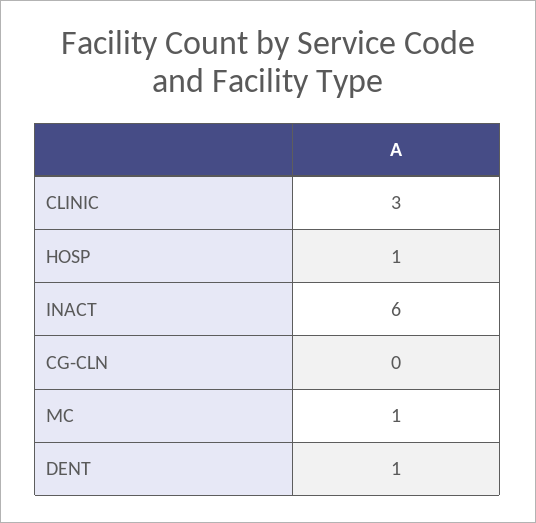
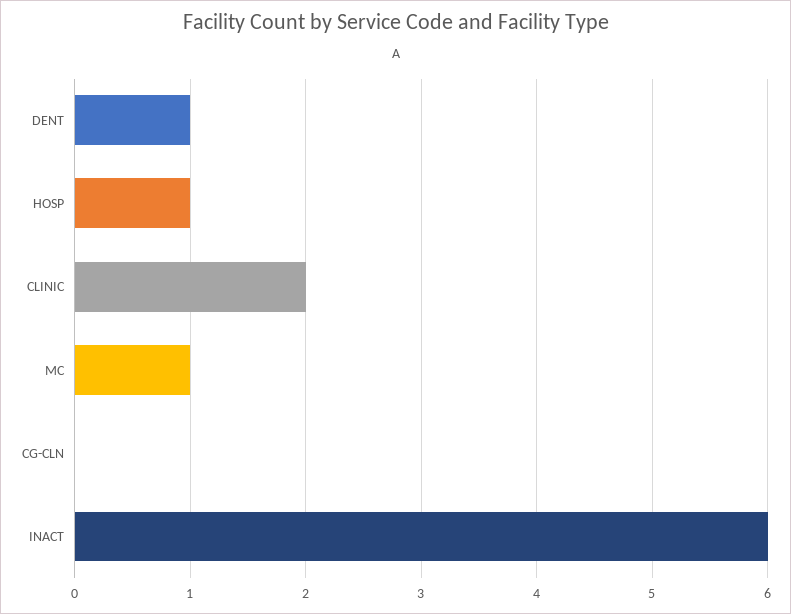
CLINIC: 3 -> 2

